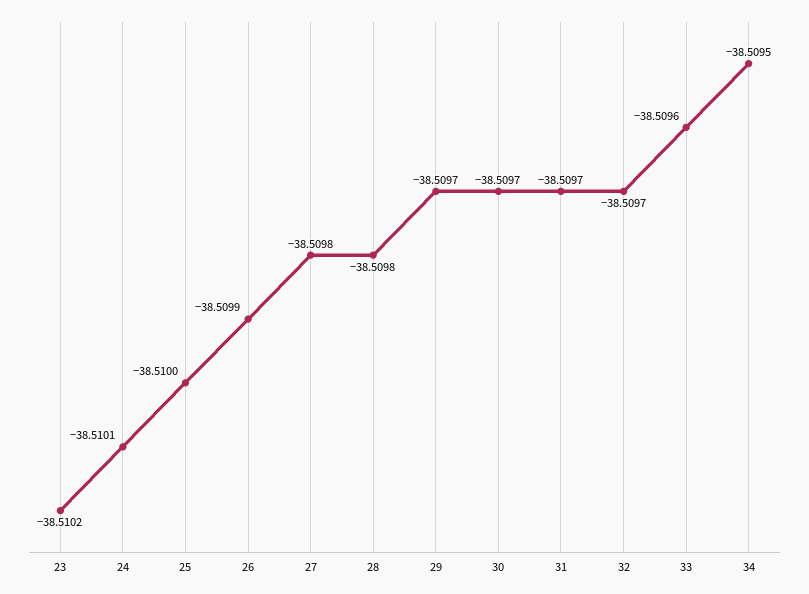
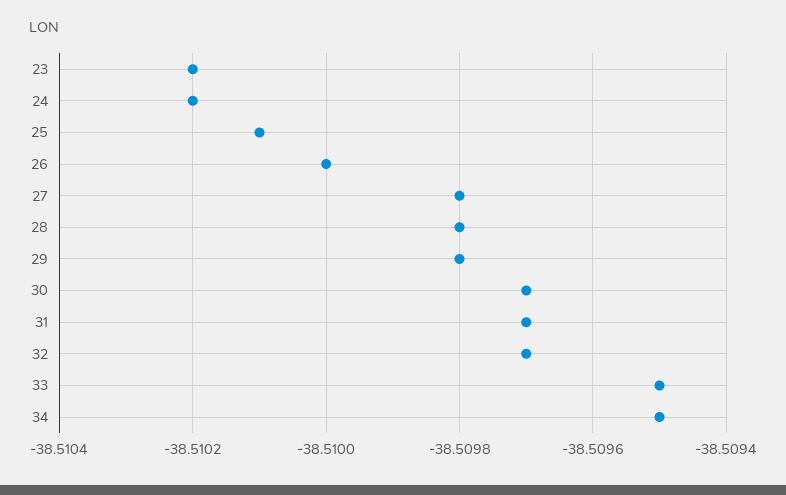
24: -38.5101 -> -38.5102
25: -38.51 -> -38.5101
26: -38.5099 -> -38.51
29: -38.5097 -> -38.5098
33: -38.5096 -> -38.5095

